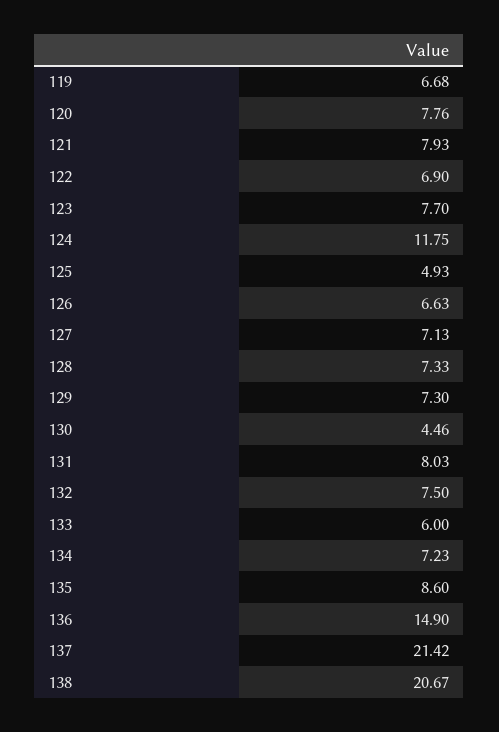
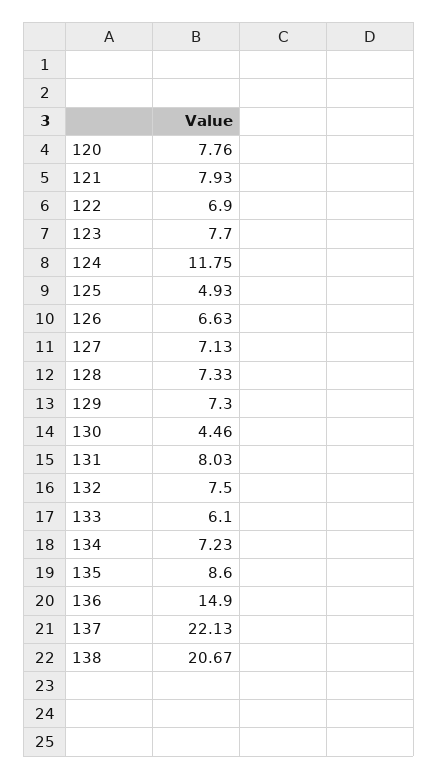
119: 6.68 -> none
133: 6 -> 6.1
137: 21.42 -> 22.13

